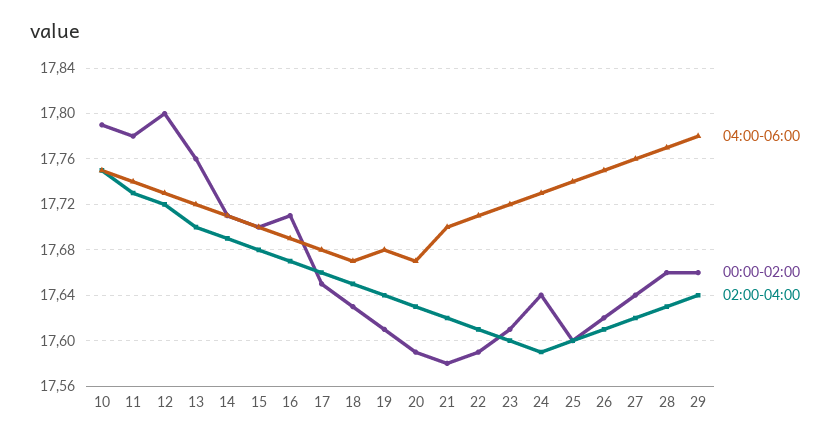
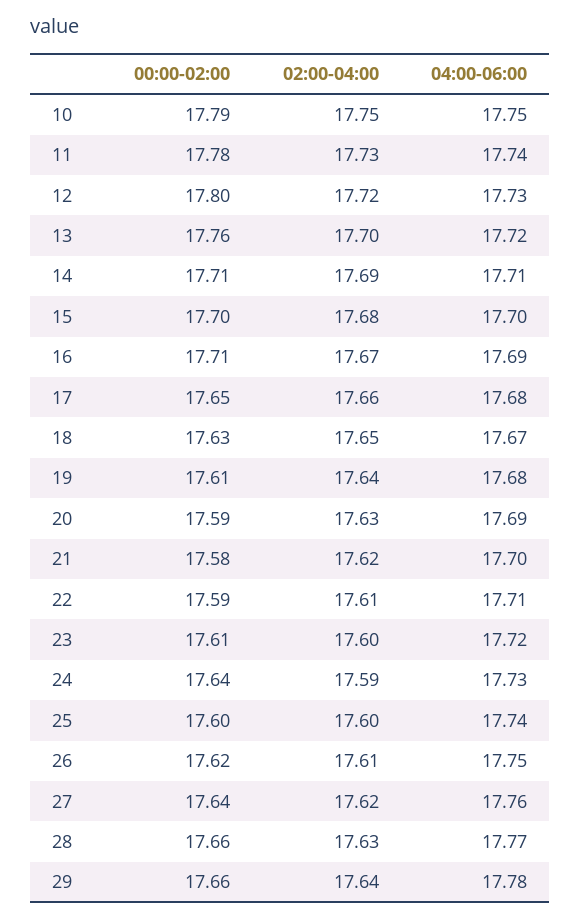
04:00-06:00, 20: 17.67 -> 17.69

